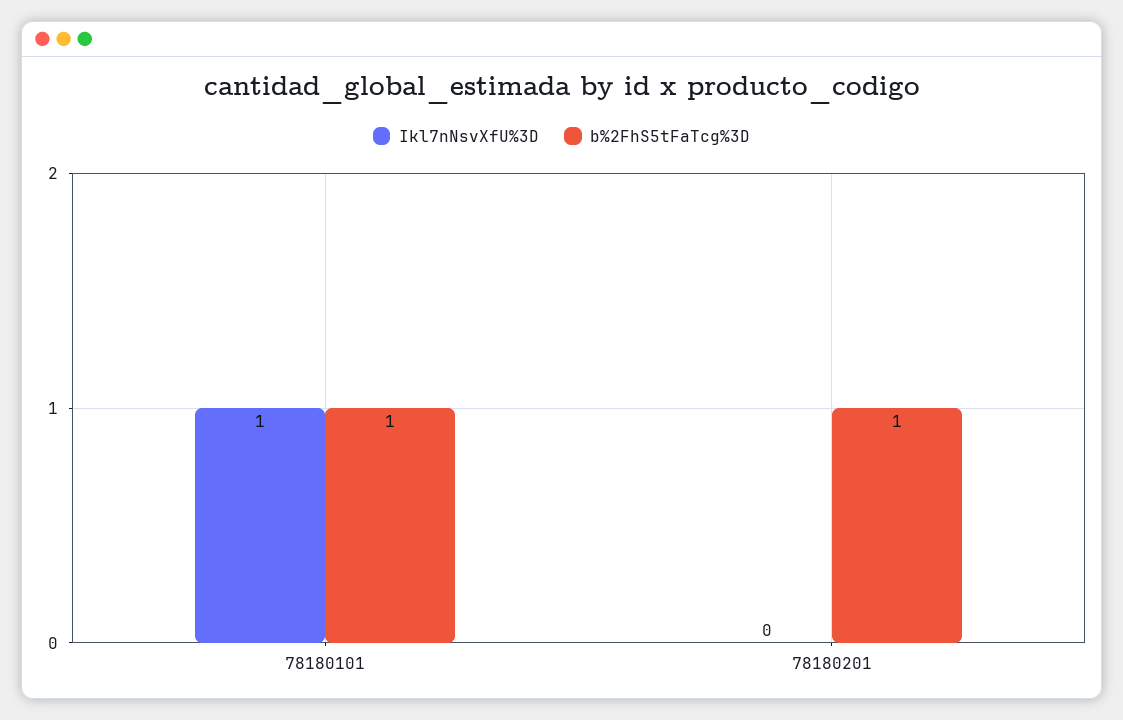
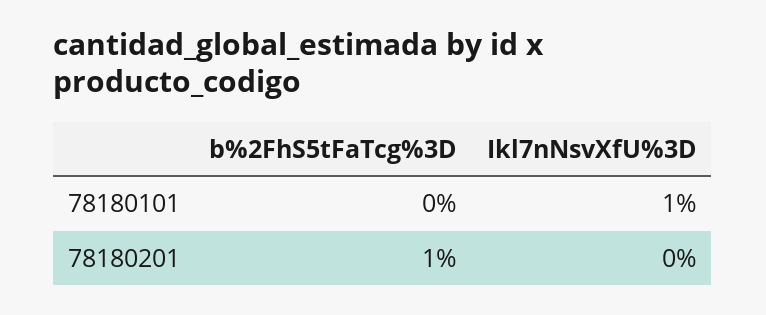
b%2FhS5tFaTcg%3D, 78180101: 1 -> 0

